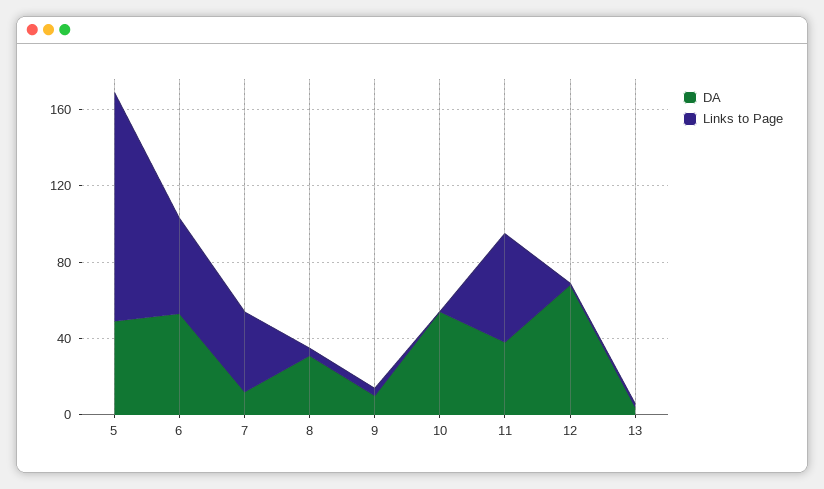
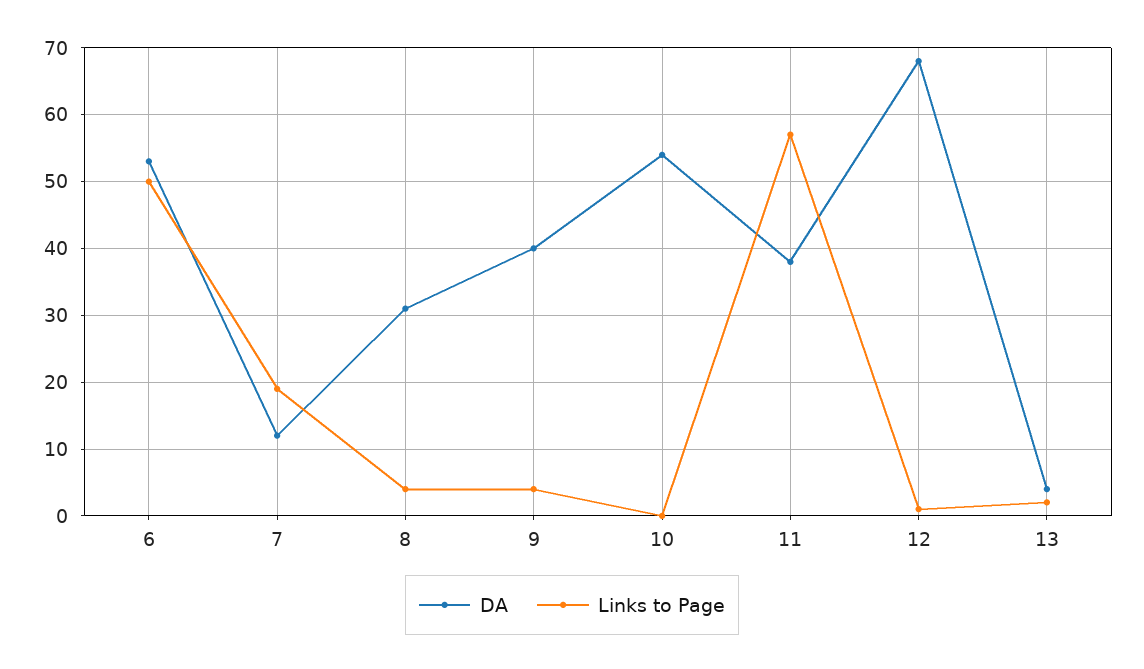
DA, 5: 50 -> none
Links to Page, 5: 120 -> none
Links to Page, 7: 40 -> 19
DA, 9: 10 -> 40

